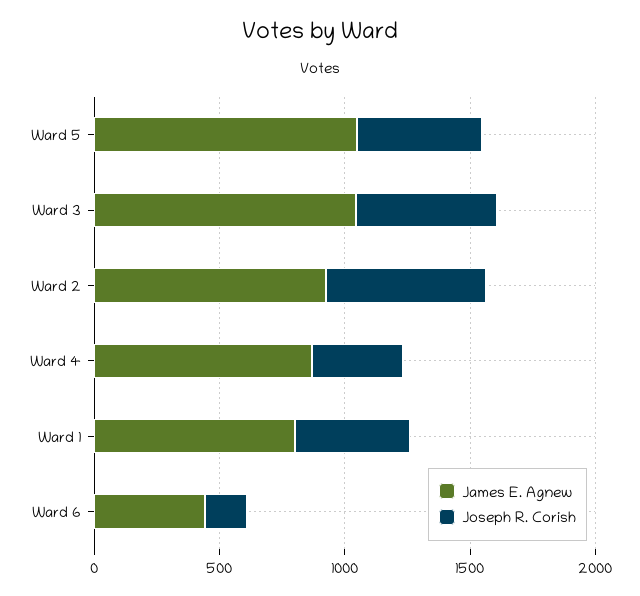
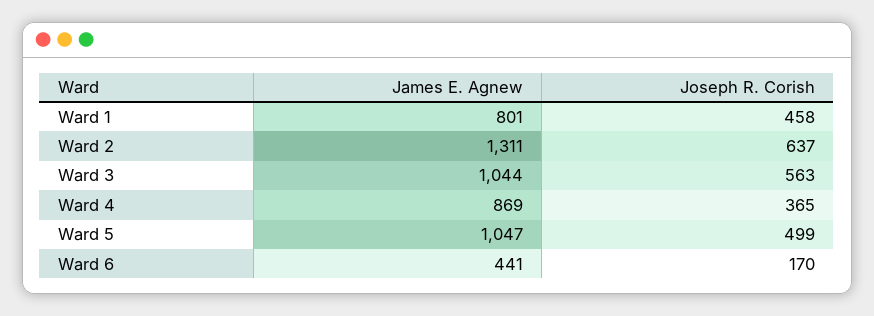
James E. Agnew, Ward 2: 900 -> 1311

